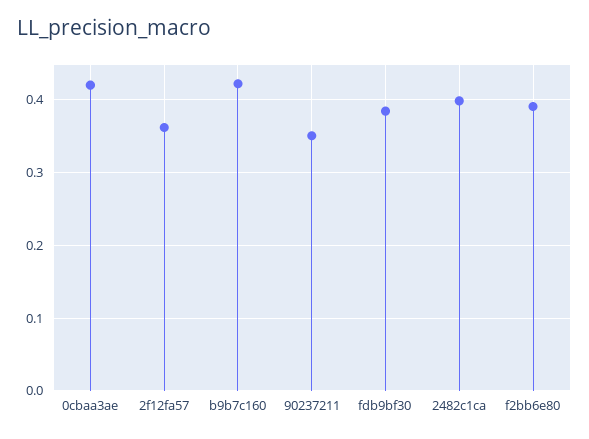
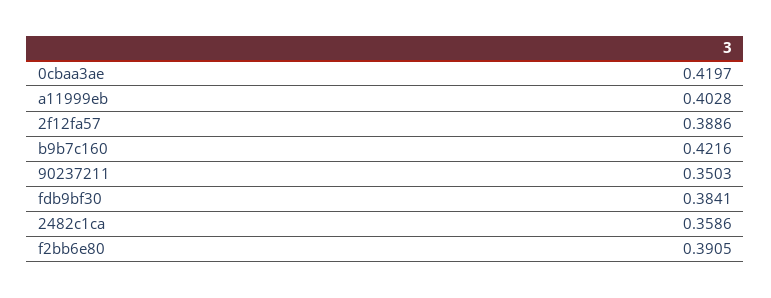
2f12fa57: 0.36 -> 0.3886
2482c1ca: 0.4 -> 0.3586
a11999eb: none -> 0.4028

